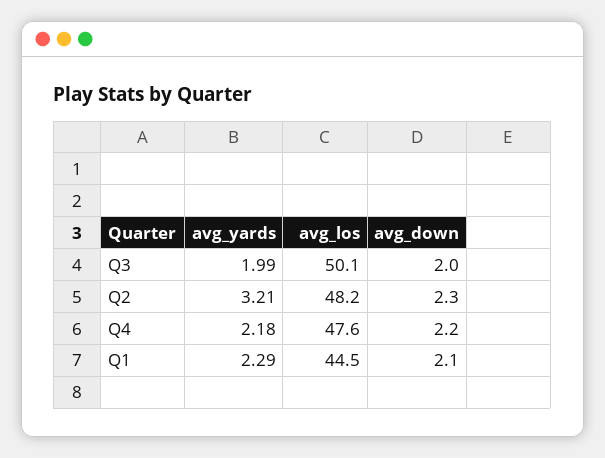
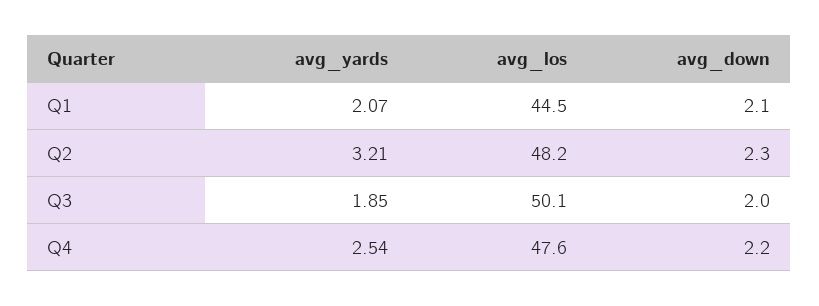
avg_yards, Q3: 1.99 -> 1.85
avg_yards, Q4: 2.18 -> 2.54
avg_yards, Q1: 2.29 -> 2.07

